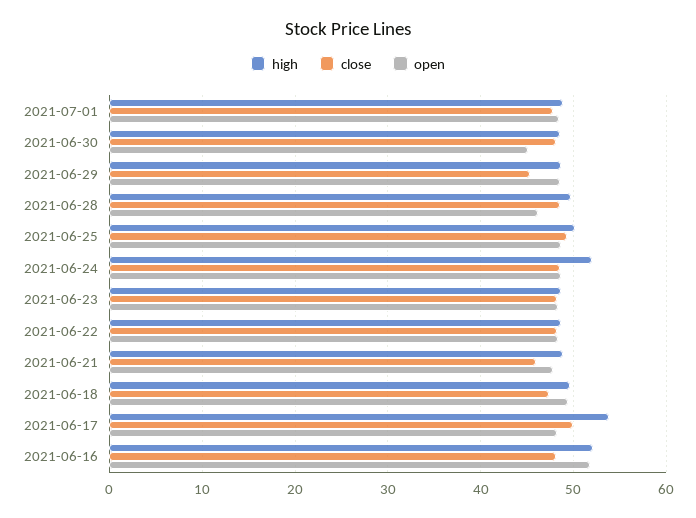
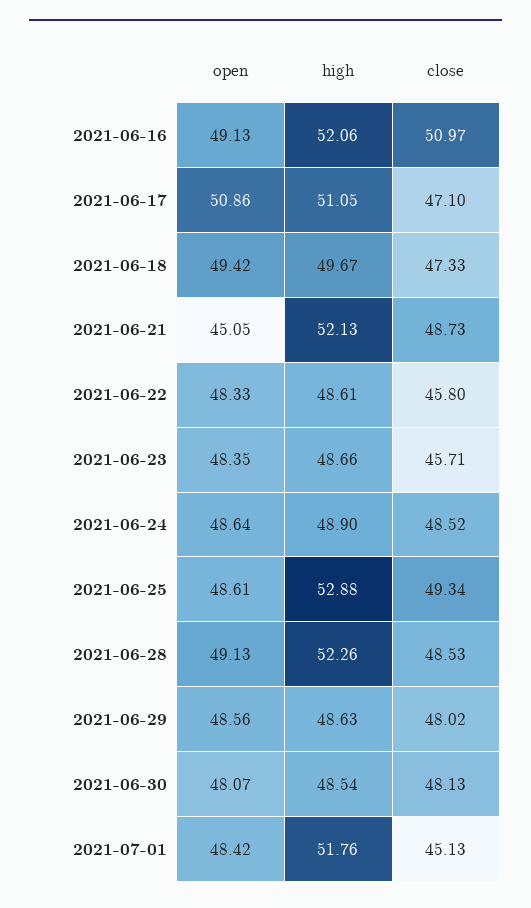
high, 2021-07-01: 49 -> 51.76
close, 2021-07-01: 48 -> 45.13
open, 2021-06-30: 45 -> 48.07
close, 2021-06-29: 45 -> 48.02
high, 2021-06-28: 50 -> 52.26
open, 2021-06-28: 46 -> 49.13
high, 2021-06-25: 50 -> 52.88
high, 2021-06-24: 52 -> 48.9
close, 2021-06-23: 48 -> 45.71
close, 2021-06-22: 48 -> 45.8
high, 2021-06-21: 49 -> 52.13
close, 2021-06-21: 46 -> 48.73
open, 2021-06-21: 48 -> 45.05
high, 2021-06-17: 54 -> 51.05
close, 2021-06-17: 50 -> 47.1
open, 2021-06-17: 48 -> 50.86
close, 2021-06-16: 48 -> 50.97
open, 2021-06-16: 52 -> 49.13

